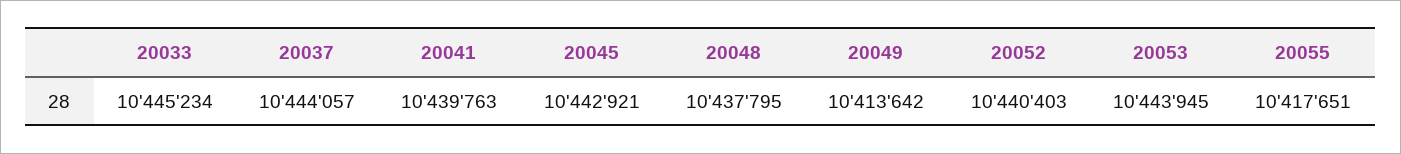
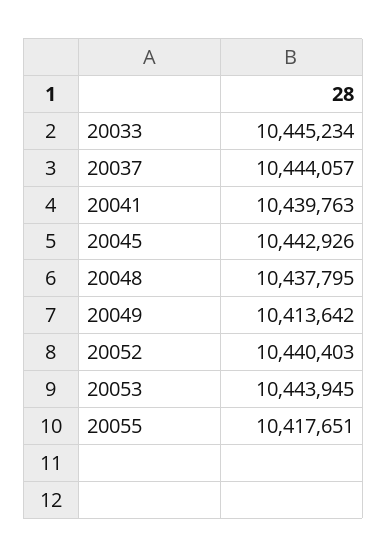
20045: 10442921 -> 10442926

